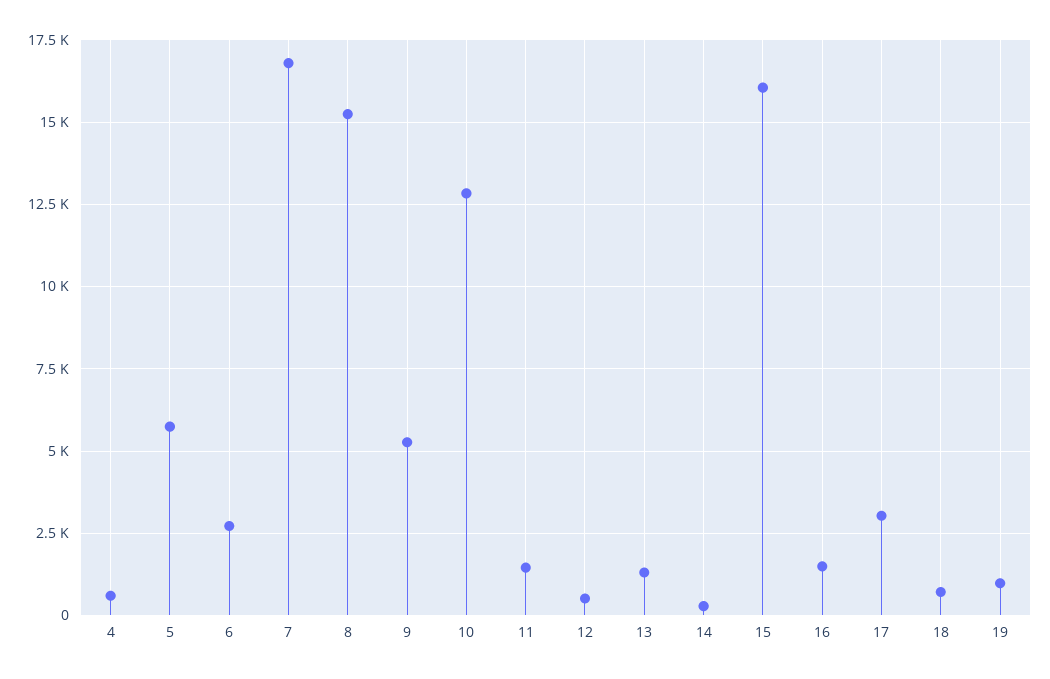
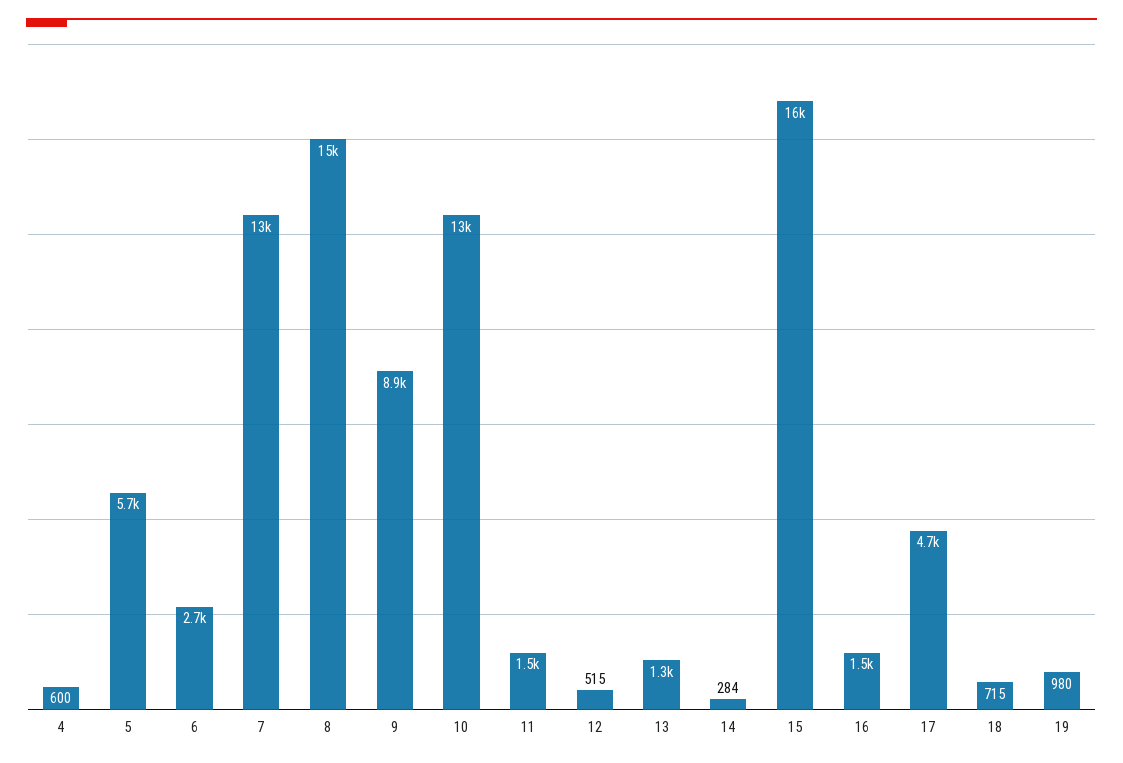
7: 16750 -> 13000
9: 5250 -> 8900
17: 3000 -> 4700

